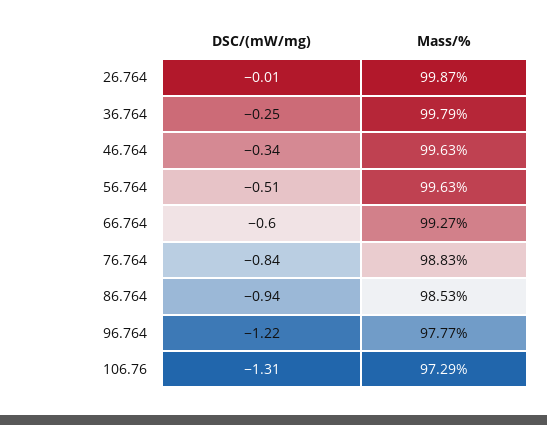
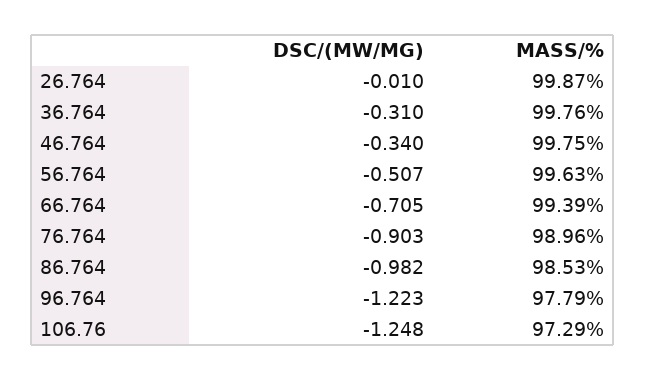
DSC/(mW/mg), 36.764: -0.25 -> -0.31
Mass/%, 36.764: 99.79 -> 99.76
Mass/%, 46.764: 99.63 -> 99.75
DSC/(mW/mg), 66.764: -0.6 -> -0.705
Mass/%, 66.764: 99.27 -> 99.39
DSC/(mW/mg), 76.764: -0.84 -> -0.903
Mass/%, 76.764: 98.83 -> 98.96
DSC/(mW/mg), 86.764: -0.94 -> -0.982
Mass/%, 96.764: 97.77 -> 97.79
DSC/(mW/mg), 106.76: -1.31 -> -1.248

